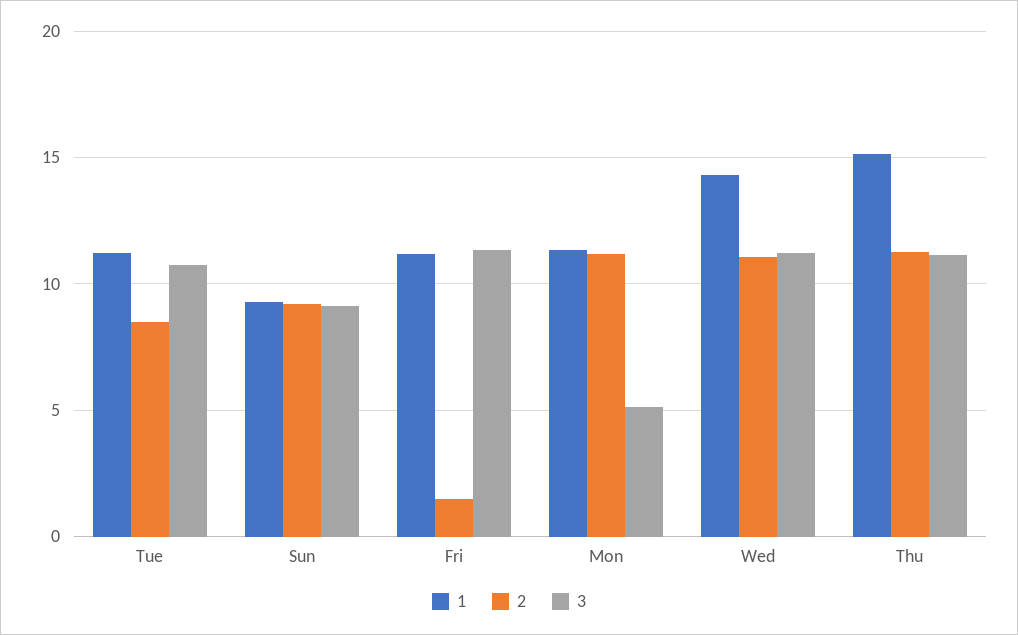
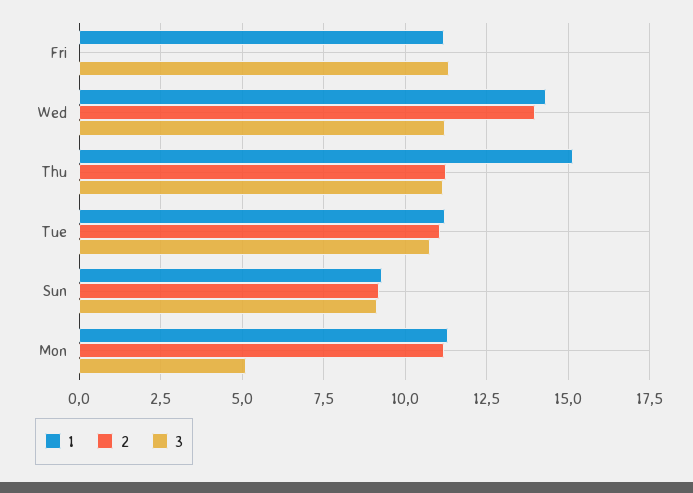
2, Tue: 8.5 -> 11
2, Fri: 1.5 -> 0
2, Wed: 11 -> 14

